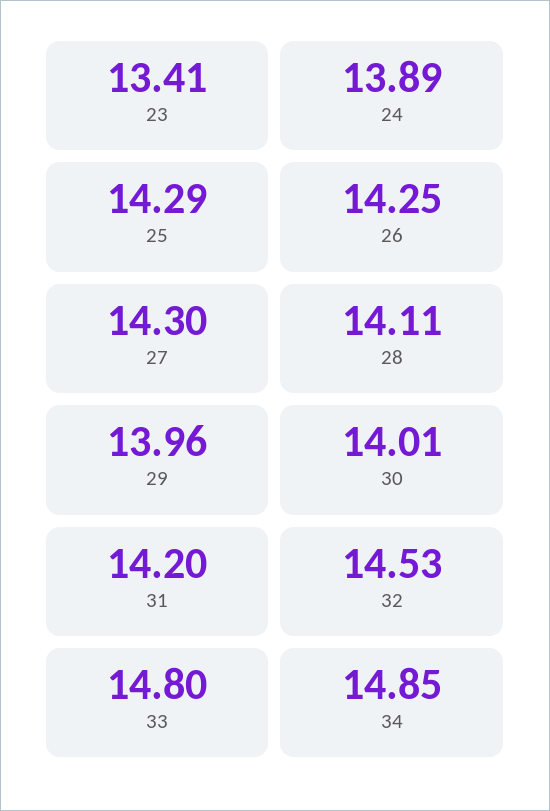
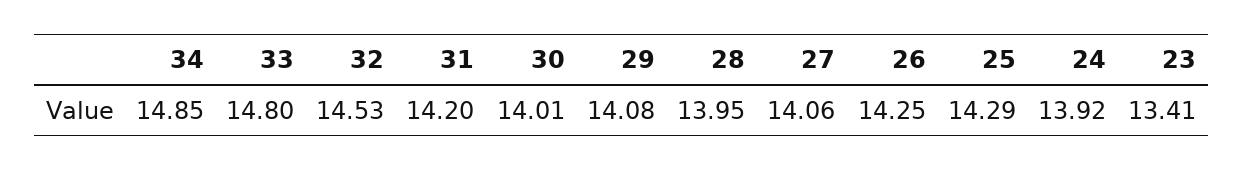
24: 13.89 -> 13.92
27: 14.3 -> 14.06
28: 14.11 -> 13.95
29: 13.96 -> 14.08

